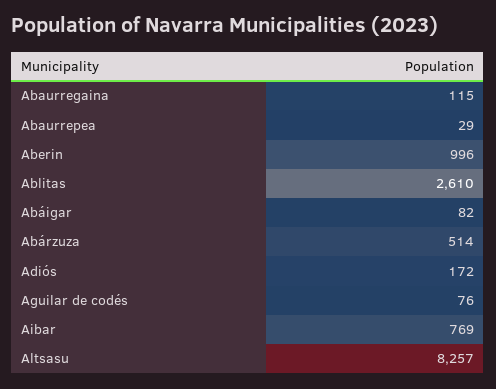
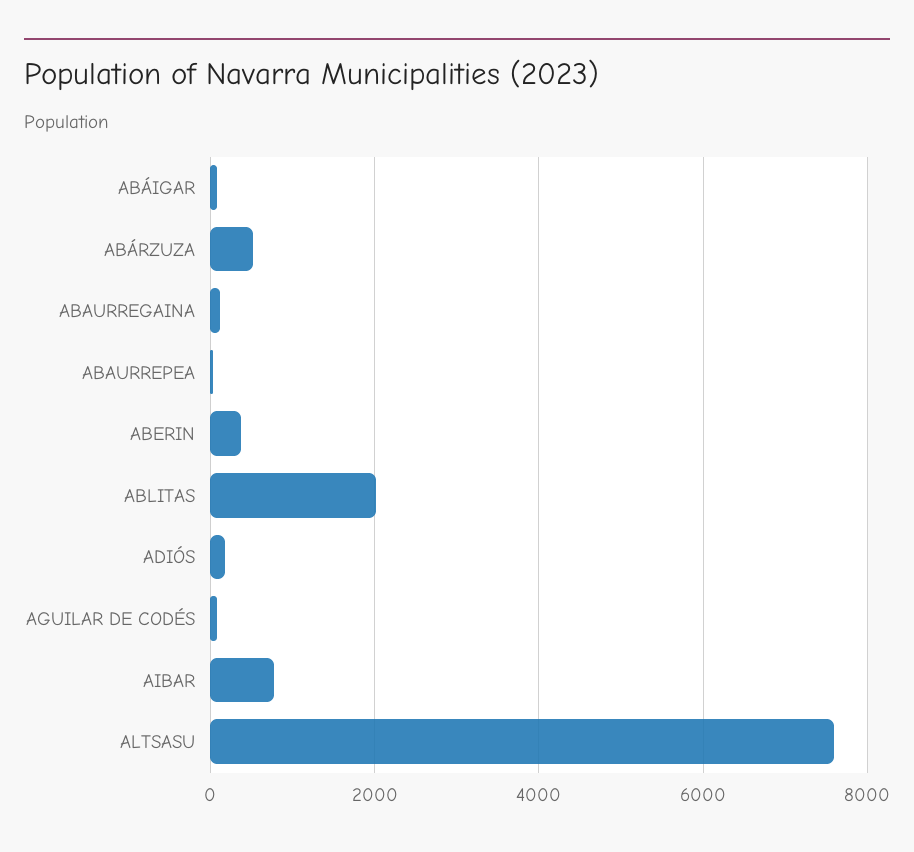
Aberin: 996 -> 400
Ablitas: 2610 -> 2000
Altsasu: 8257 -> 7600

